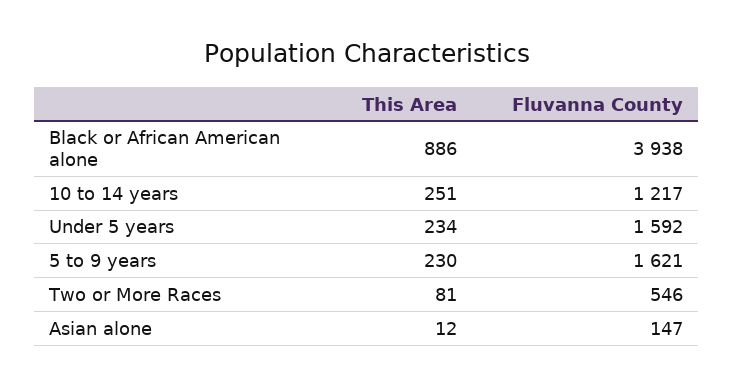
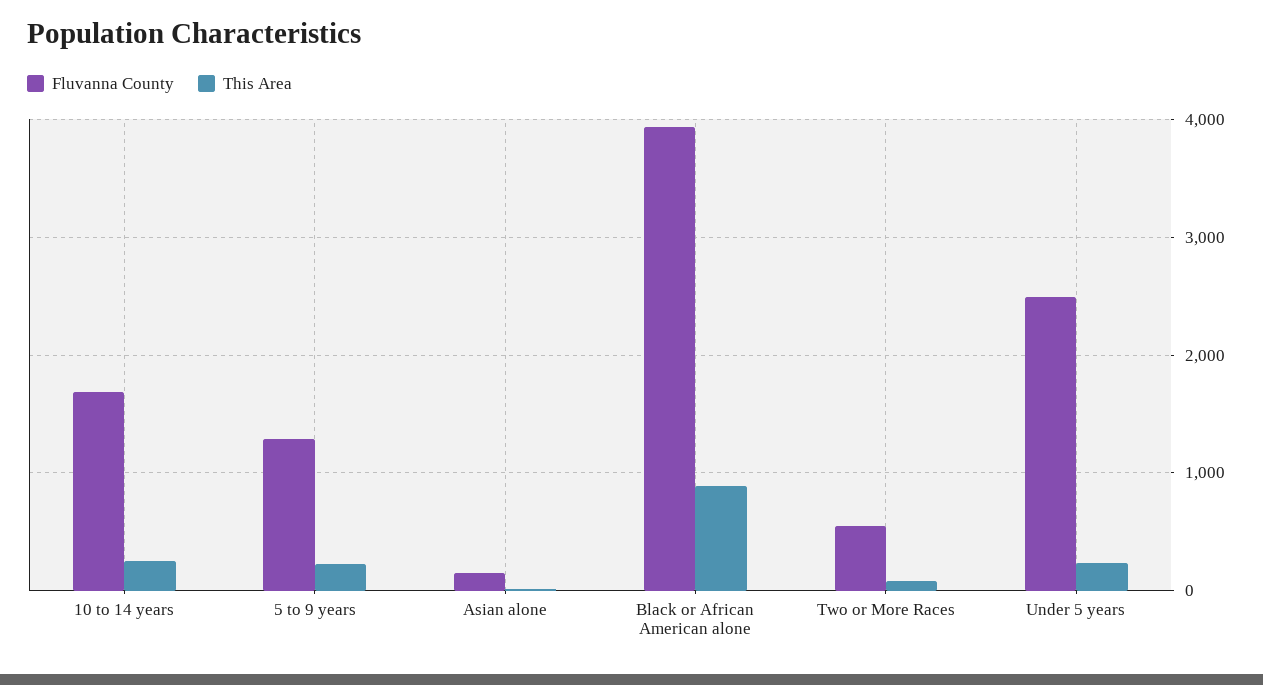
Fluvanna County, 10 to 14 years: 1217 -> 1700
Fluvanna County, Under 5 years: 1592 -> 2500
Fluvanna County, 5 to 9 years: 1621 -> 1300

